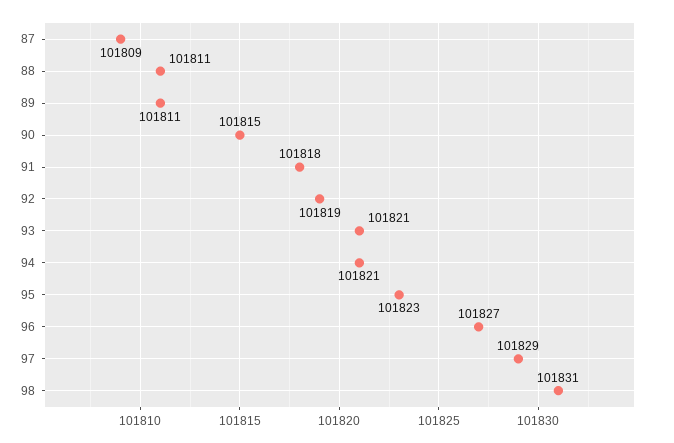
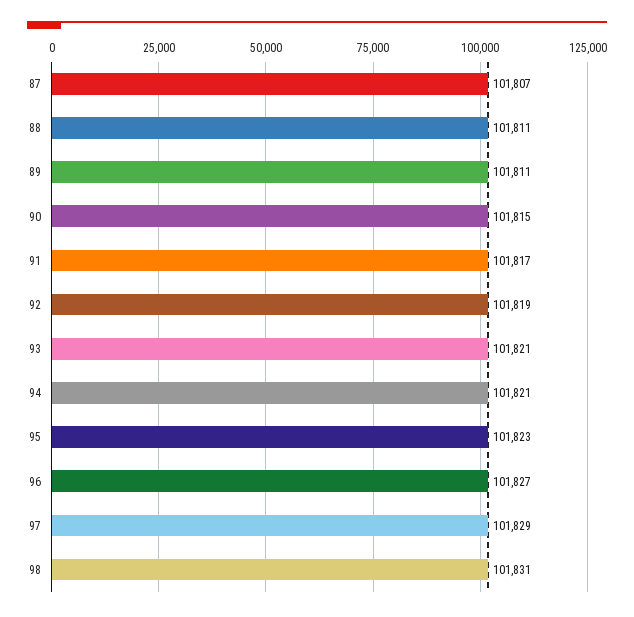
87: 101809 -> 101807
91: 101818 -> 101817

